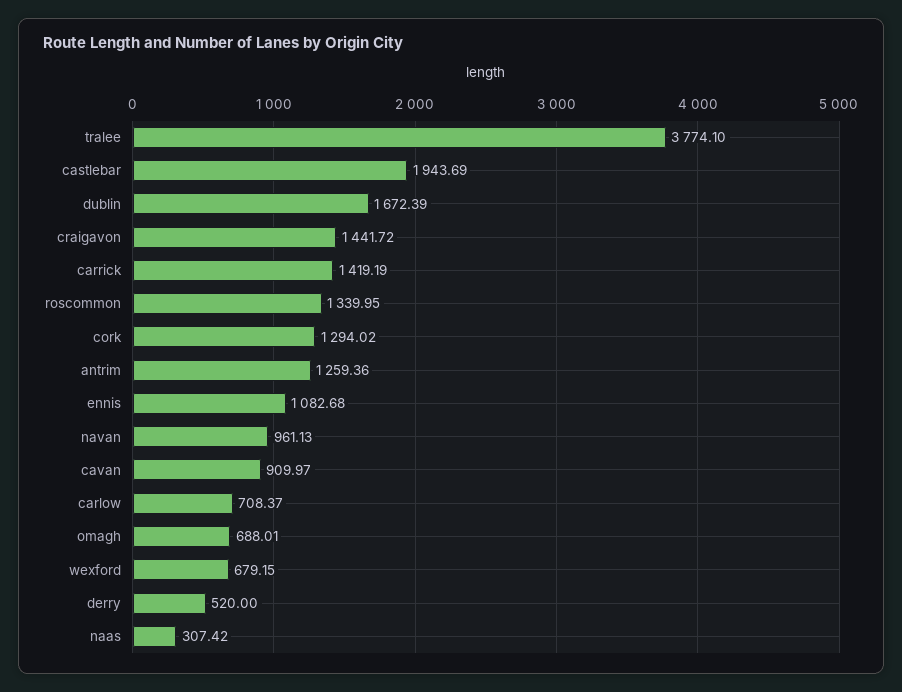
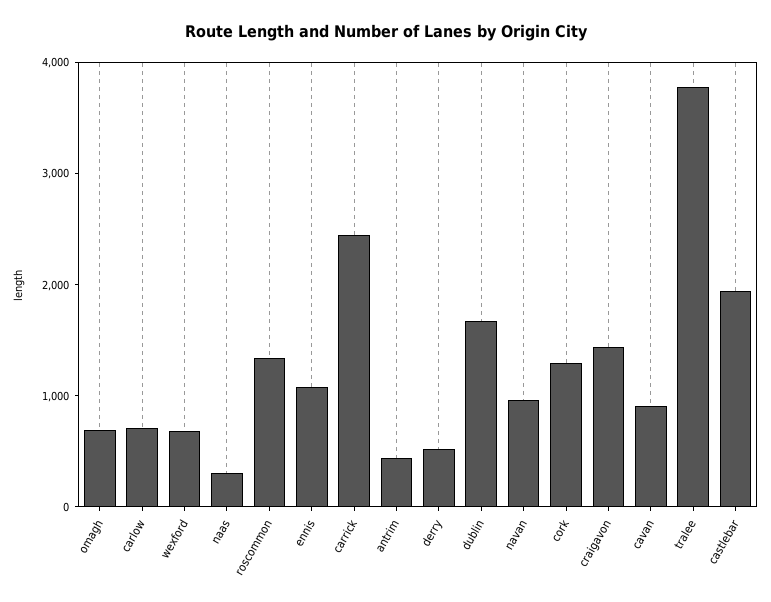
carrick: 1419.19 -> 2400
antrim: 1259.36 -> 400

